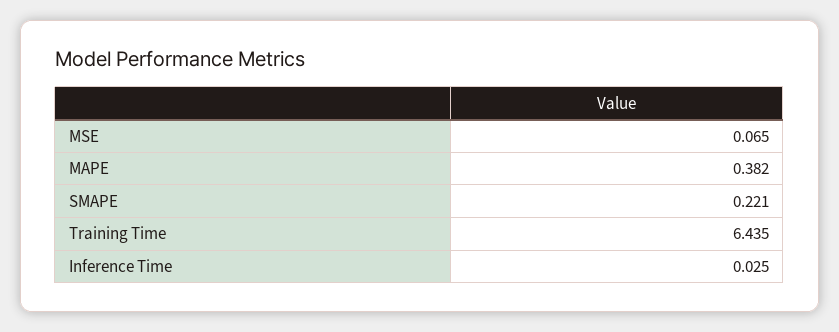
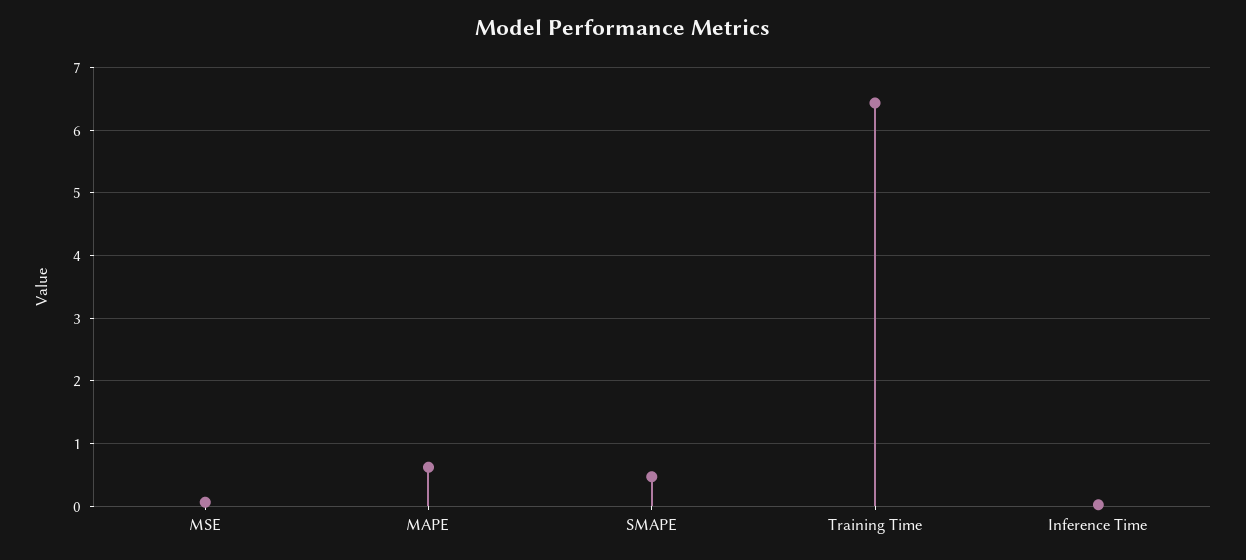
MAPE: 0.382 -> 0.6
SMAPE: 0.221 -> 0.5

